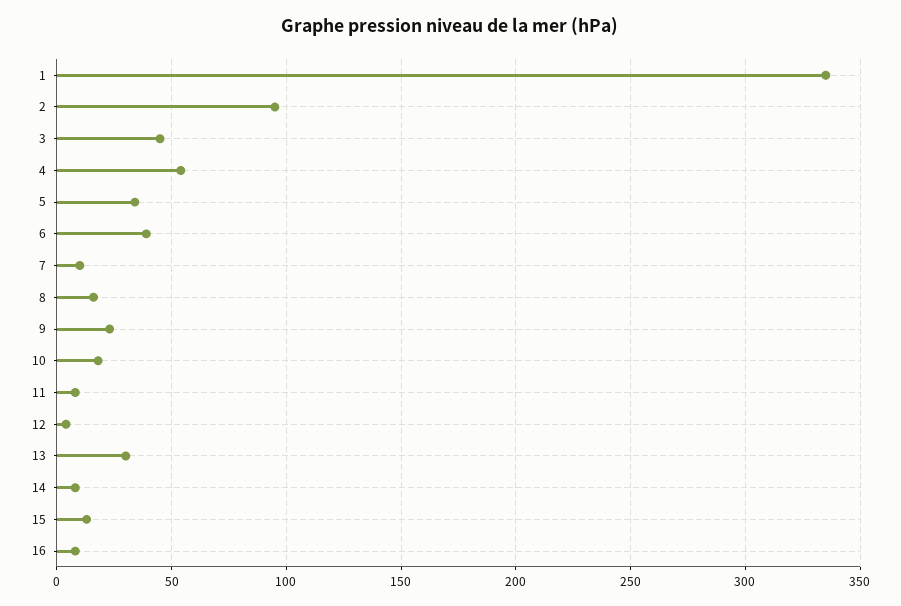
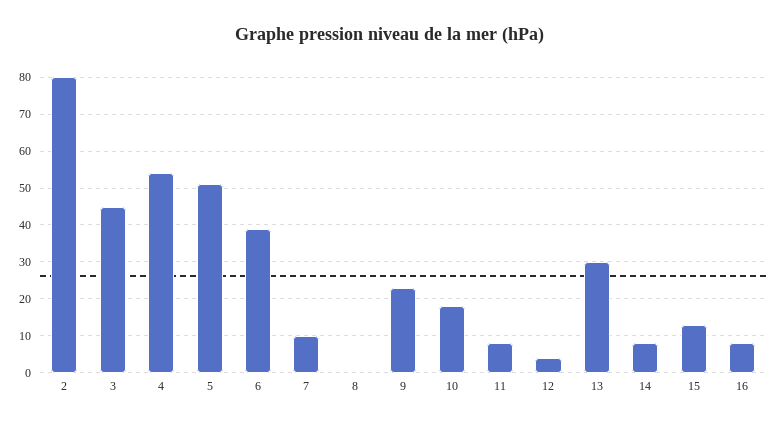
1: 335 -> none
2: 95 -> 80
5: 35 -> 50
8: 15 -> 0

